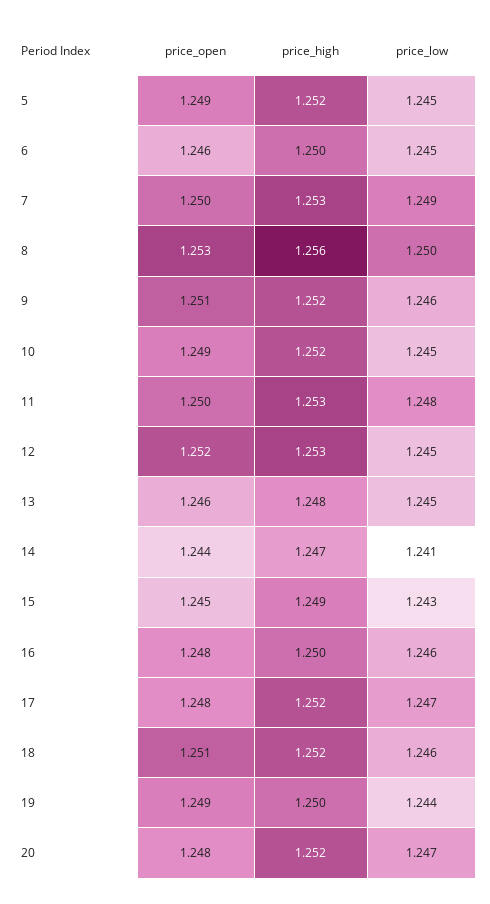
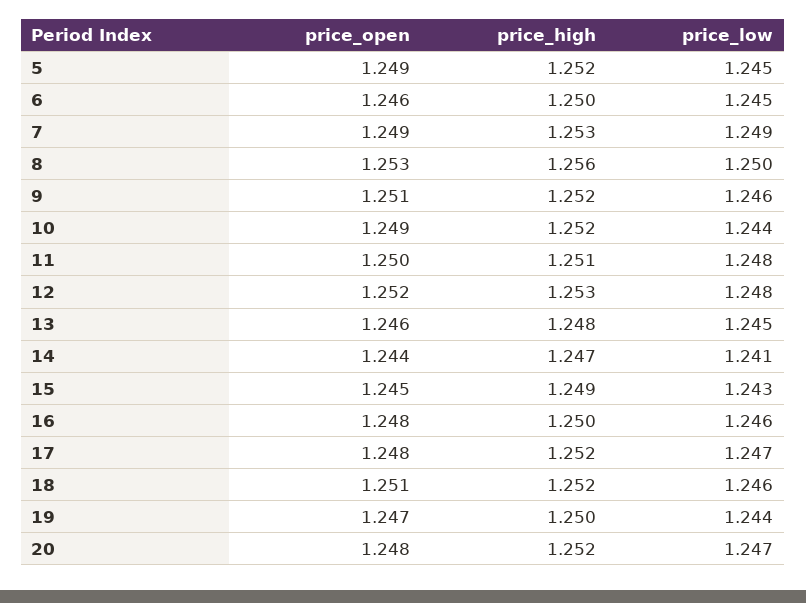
price_open, 7: 1.25 -> 1.249
price_low, 10: 1.245 -> 1.244
price_high, 11: 1.253 -> 1.251
price_low, 12: 1.245 -> 1.248
price_open, 19: 1.249 -> 1.247

